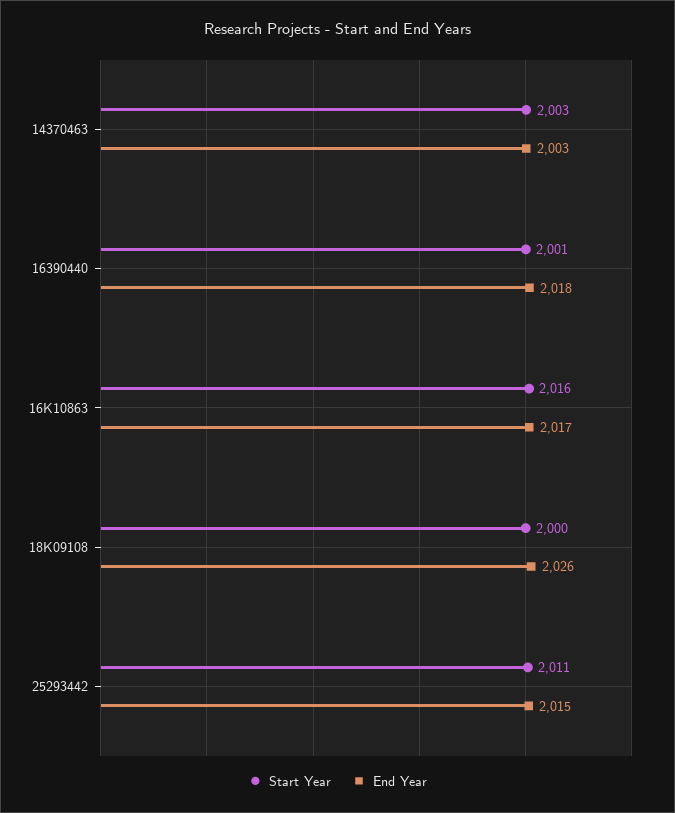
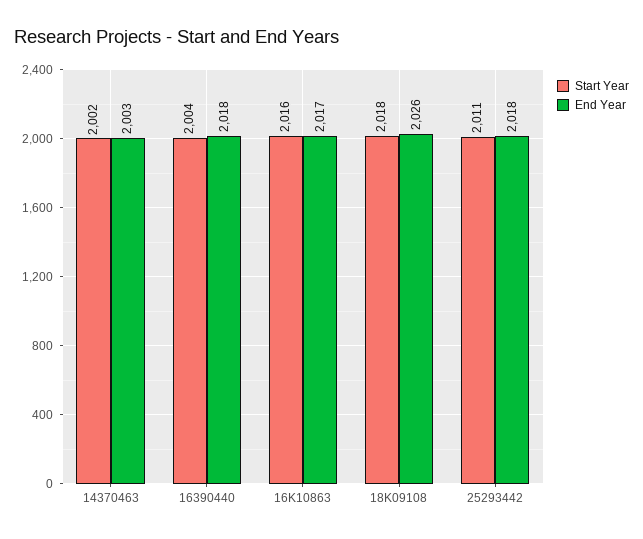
Start Year, 14370463: 2003 -> 2002
Start Year, 16390440: 2001 -> 2004
Start Year, 18K09108: 2000 -> 2018
End Year, 25293442: 2015 -> 2018

